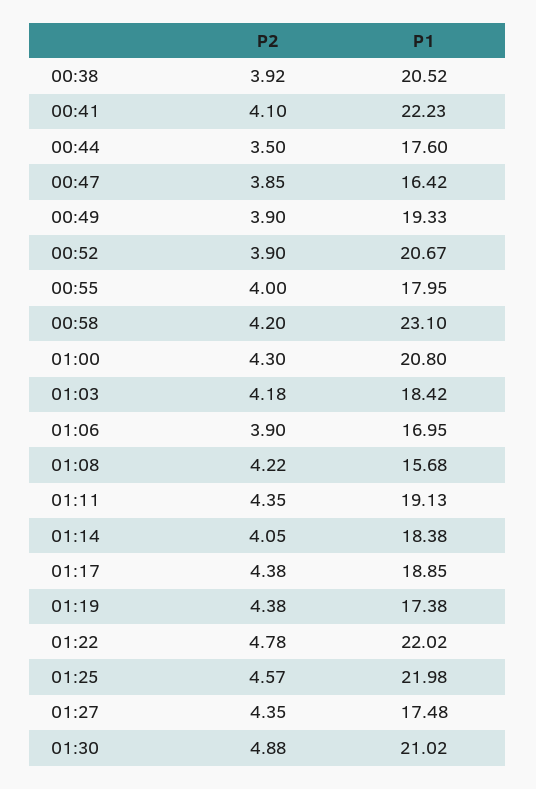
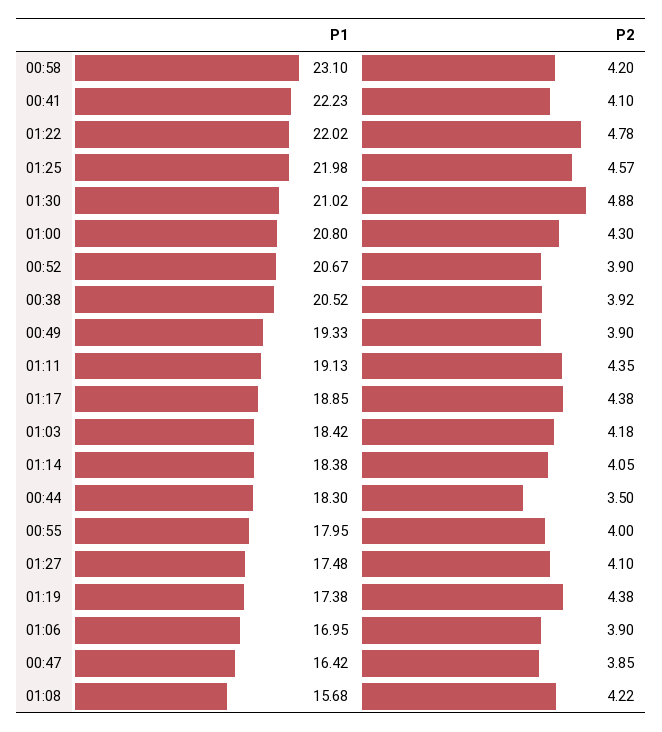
P1, 00:44: 17.6 -> 18.3
P2, 01:27: 4.35 -> 4.1

